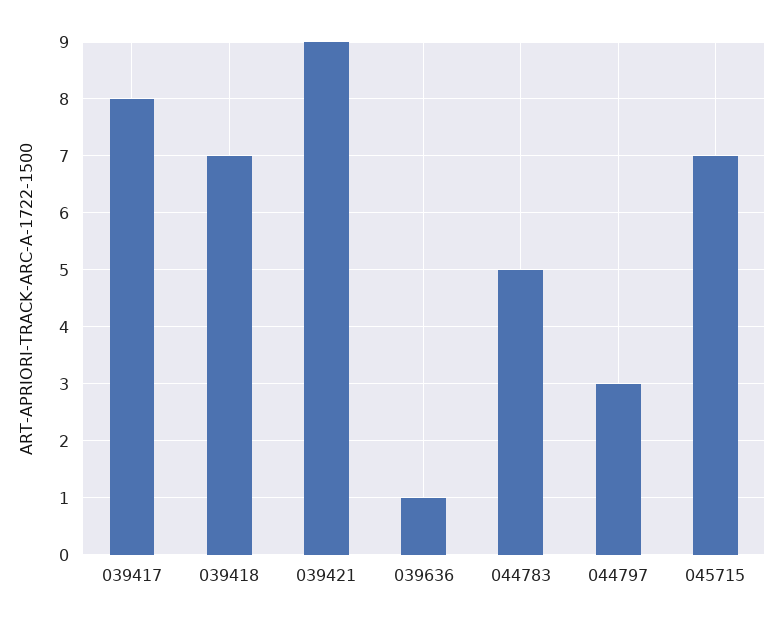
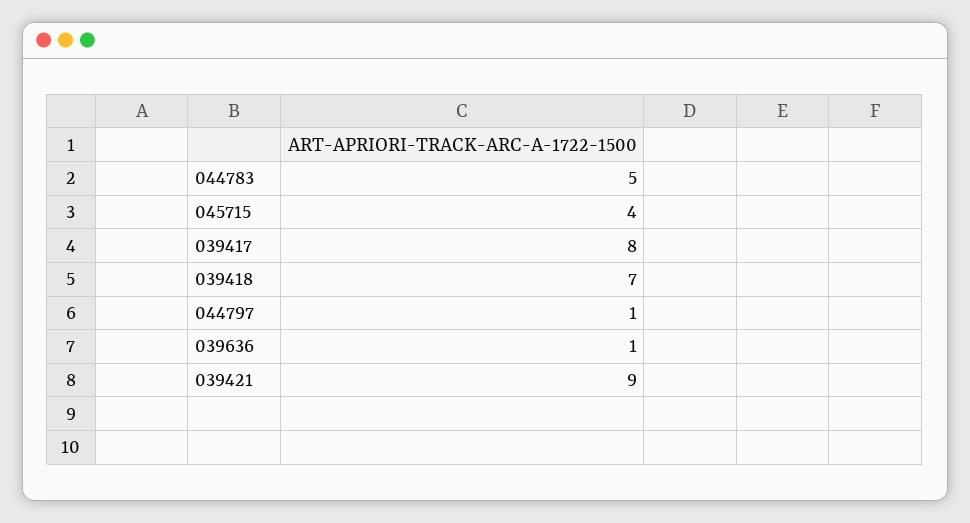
044797: 3 -> 1
045715: 7 -> 4

